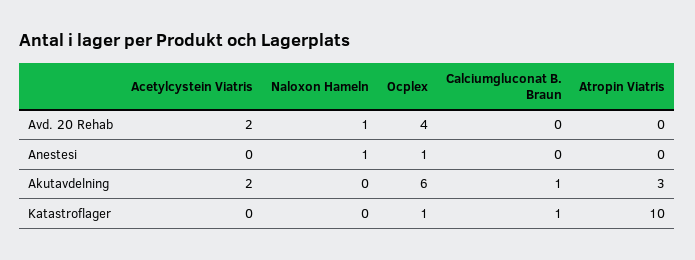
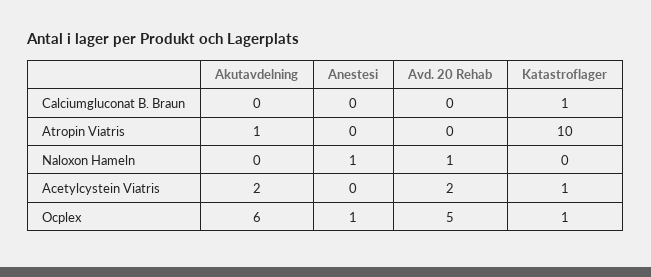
Ocplex, Avd. 20 Rehab: 4 -> 5
Calciumgluconat B. Braun, Akutavdelning: 1 -> 0
Atropin Viatris, Akutavdelning: 3 -> 1
Acetylcystein Viatris, Katastroflager: 0 -> 1

